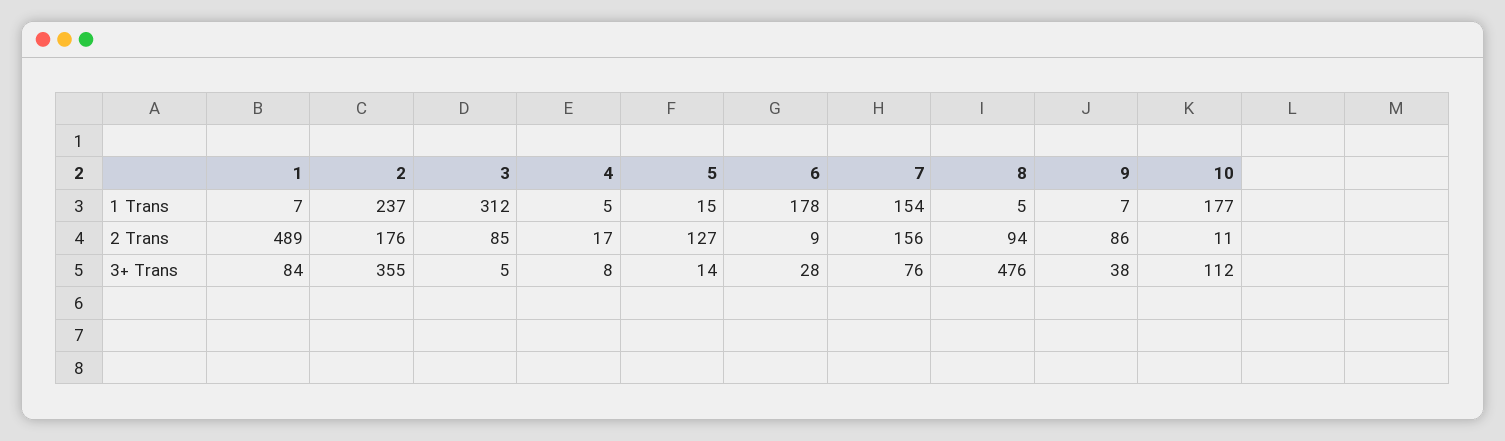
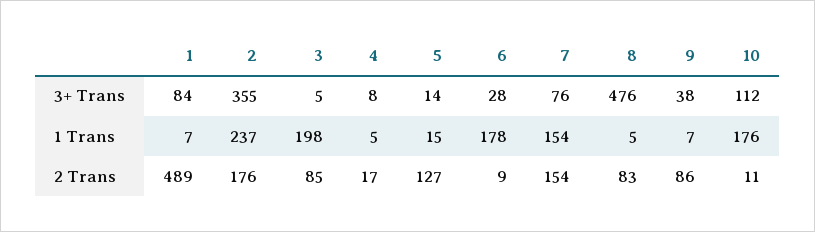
3, 1 Trans: 312 -> 198
10, 1 Trans: 177 -> 176
7, 2 Trans: 156 -> 154
8, 2 Trans: 94 -> 83

